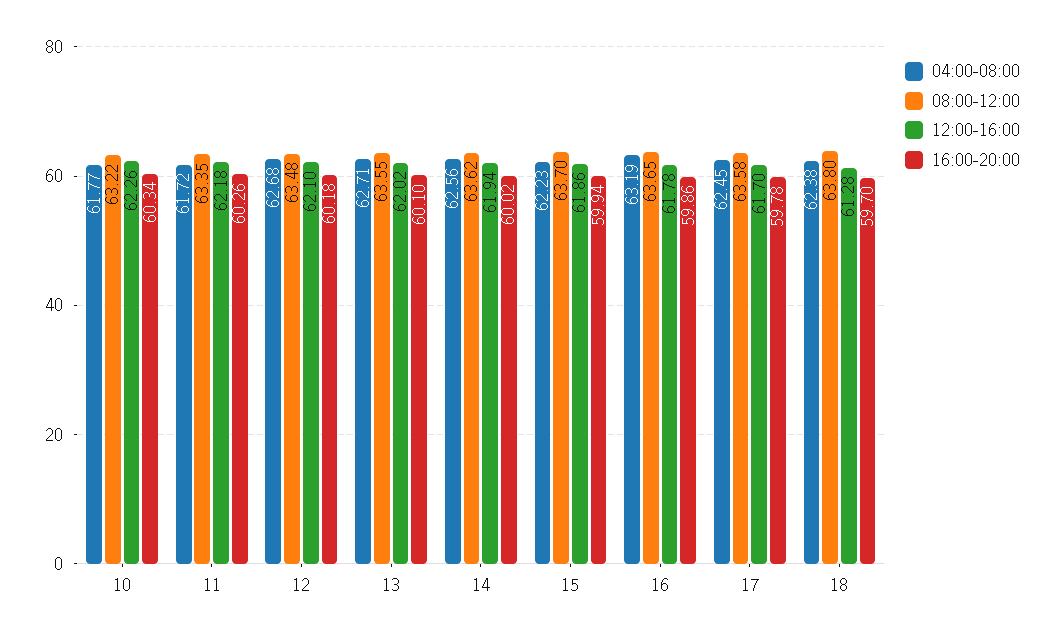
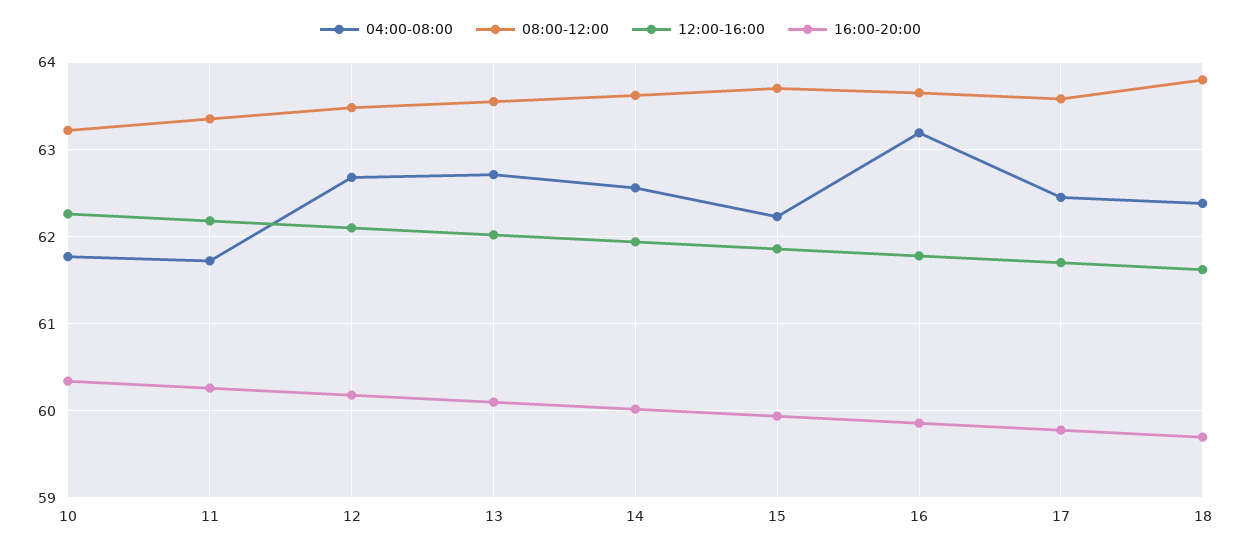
12:00-16:00, 18: 61.28 -> 61.6

